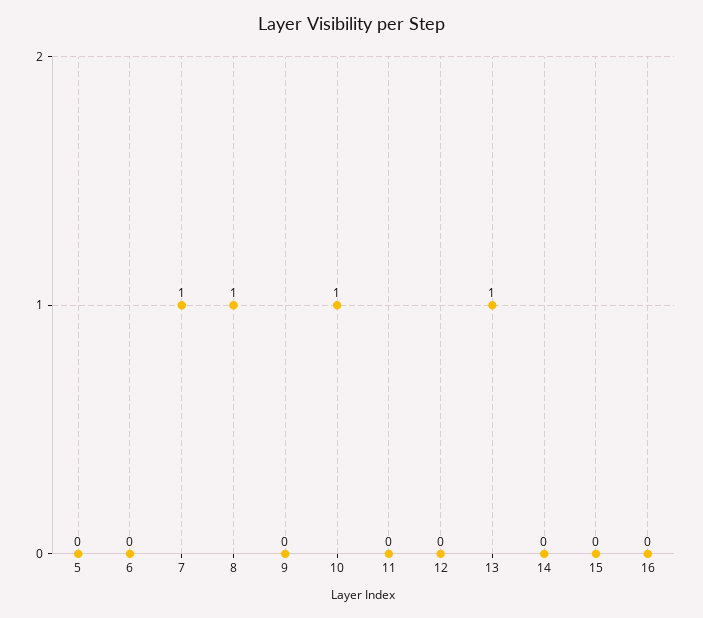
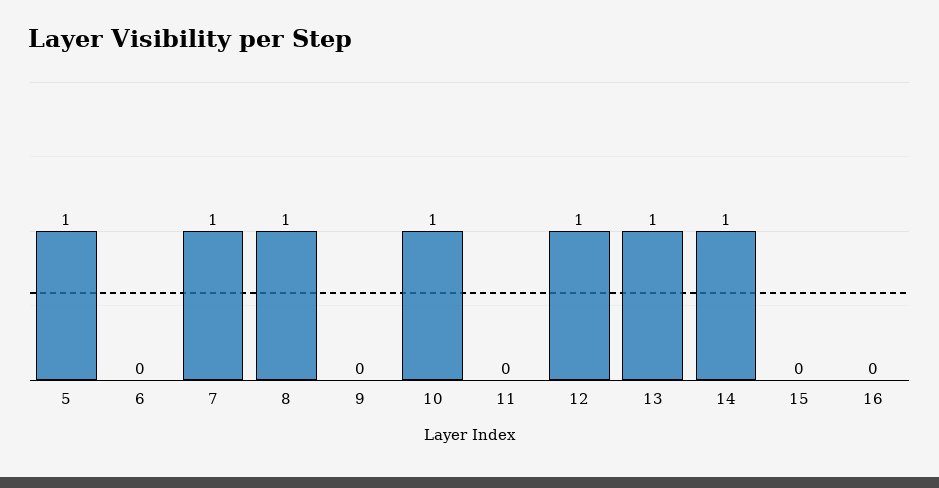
5: 0 -> 1
12: 0 -> 1
14: 0 -> 1

